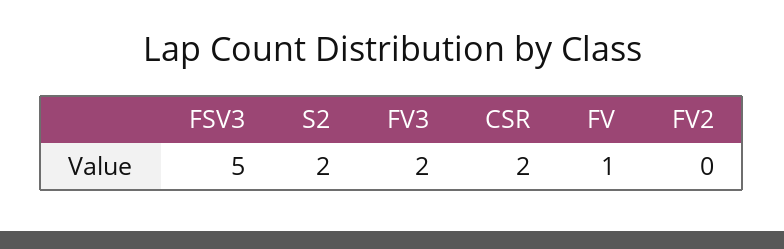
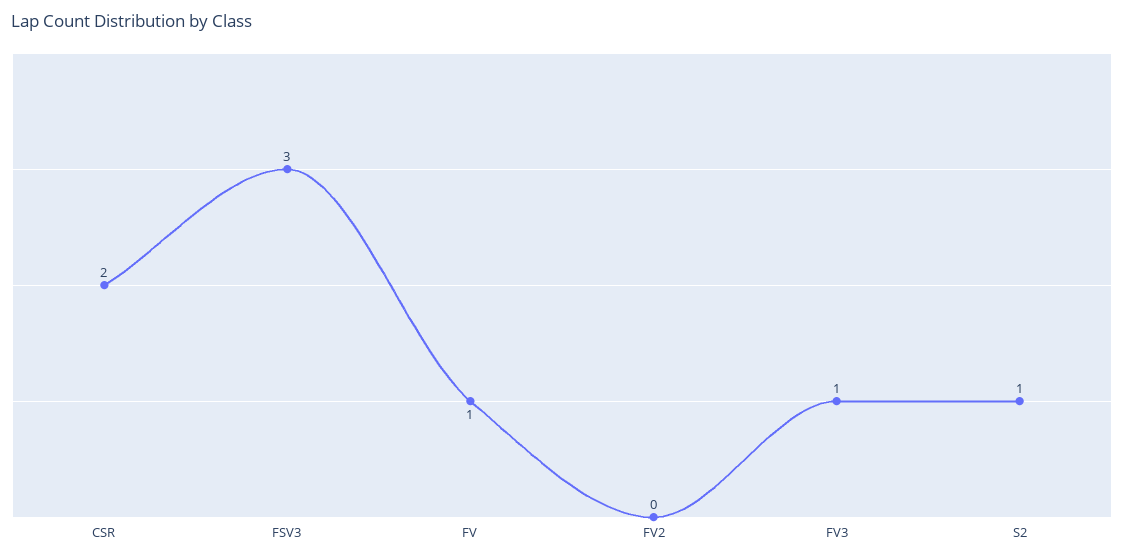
FSV3: 5 -> 3
S2: 2 -> 1
FV3: 2 -> 1

